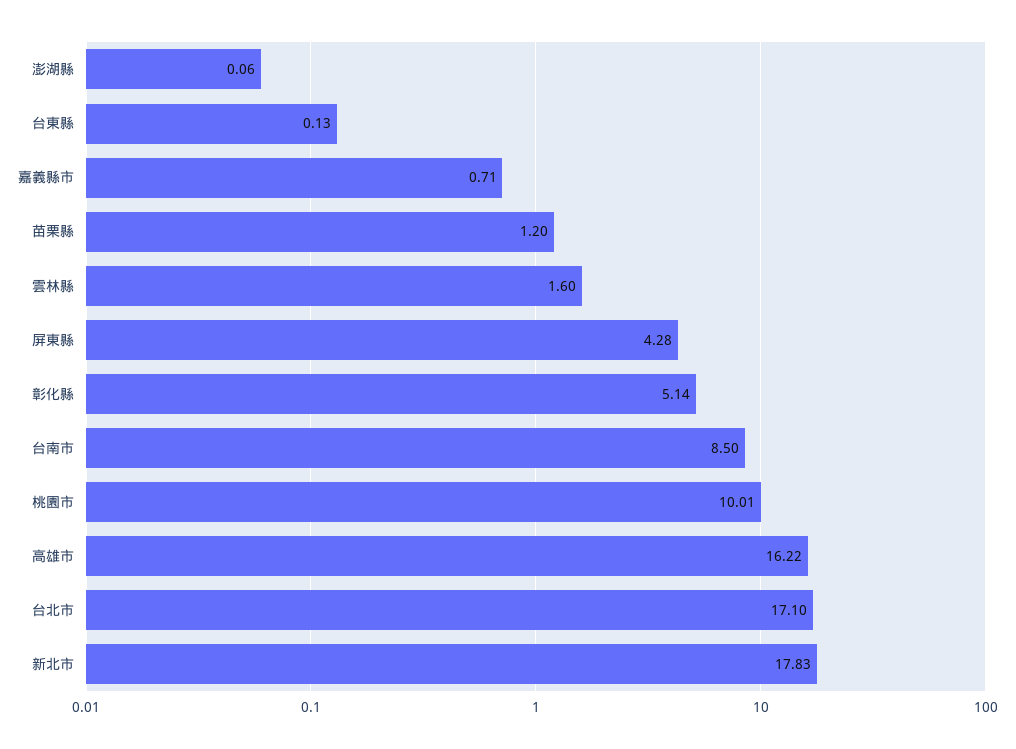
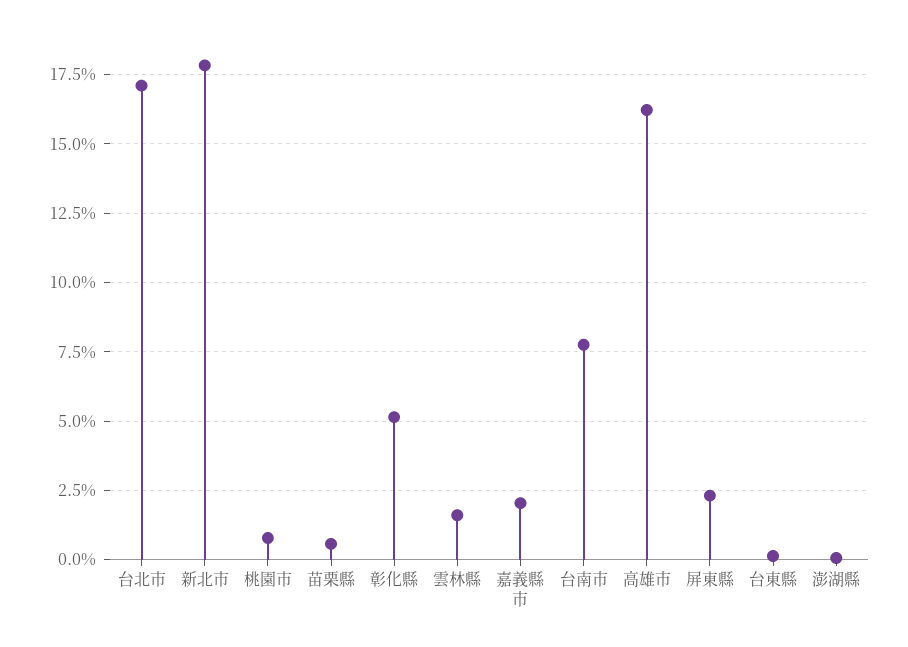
嘉義縣市: 0.71 -> 2
苗栗縣: 1.2 -> 0.5
屏東縣: 4.28 -> 2.25
台南市: 8.5 -> 7.75
桃園市: 10.01 -> 0.75

